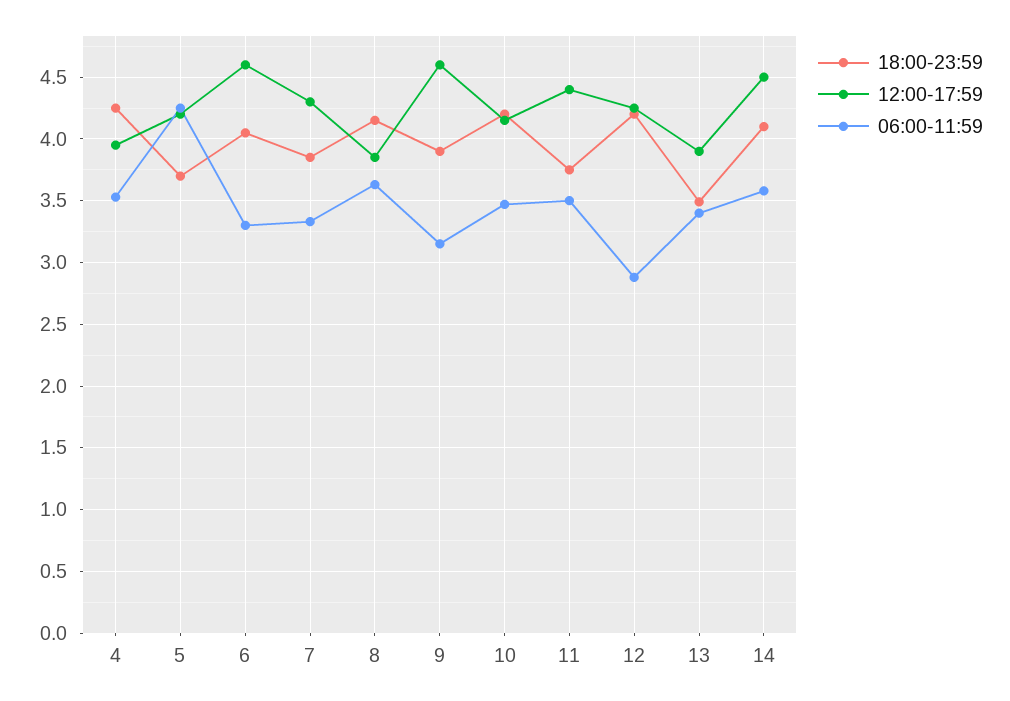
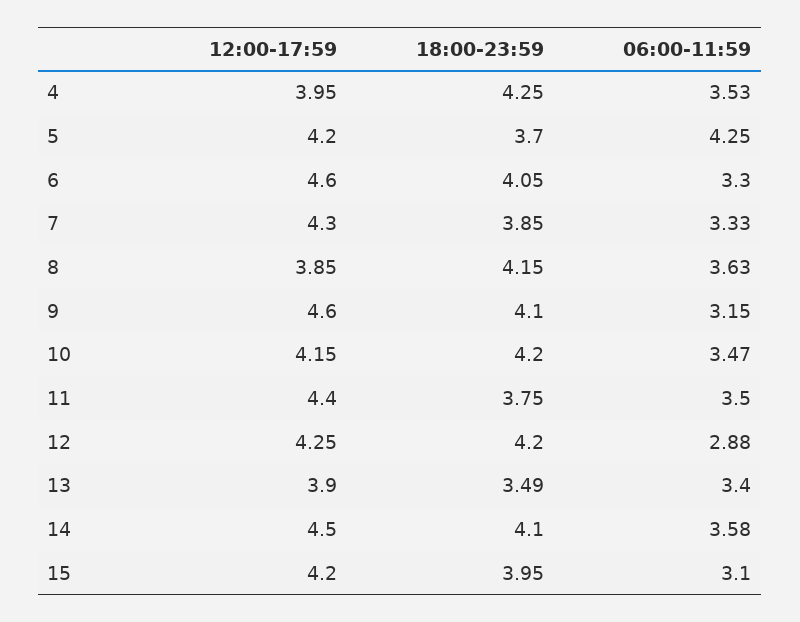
18:00-23:59, 9: 3.9 -> 4.1
12:00-17:59, 15: none -> 4.2
18:00-23:59, 15: none -> 3.95
06:00-11:59, 15: none -> 3.1

